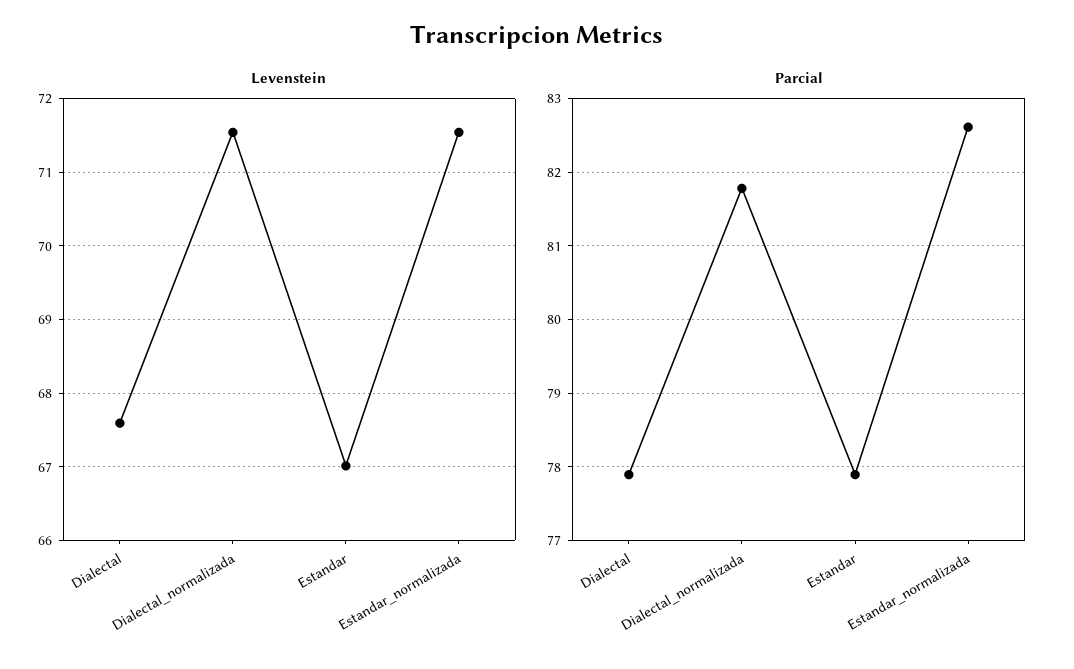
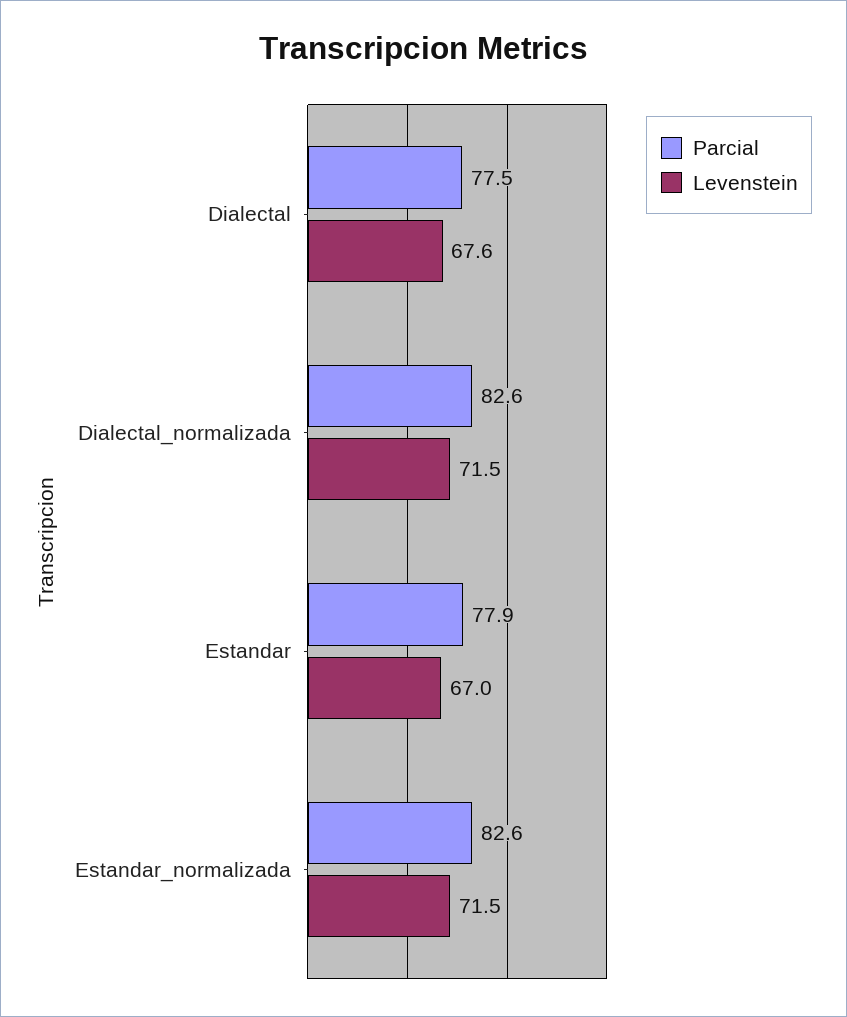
Parcial, Dialectal: 77.9 -> 77.5
Parcial, Dialectal_normalizada: 81.8 -> 82.6

